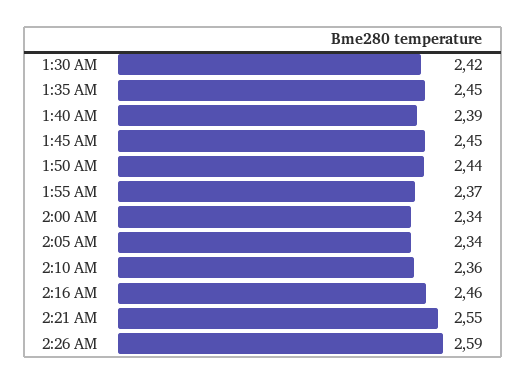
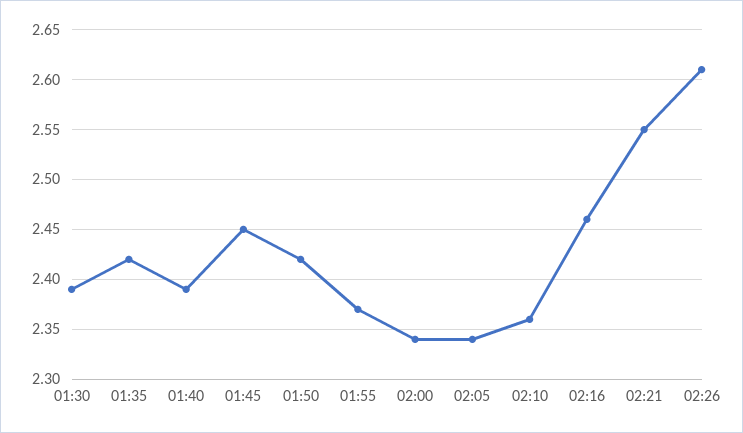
1:30 AM: 2.42 -> 2.39
1:35 AM: 2.45 -> 2.42
1:50 AM: 2.44 -> 2.42
2:26 AM: 2.59 -> 2.61

